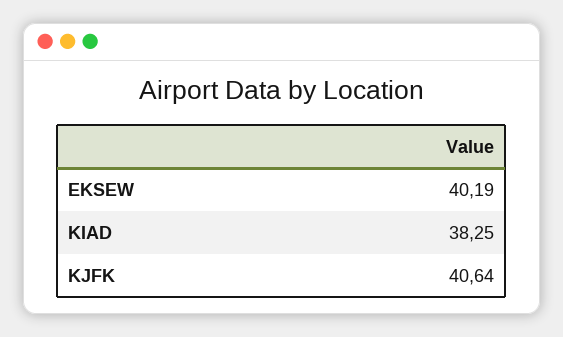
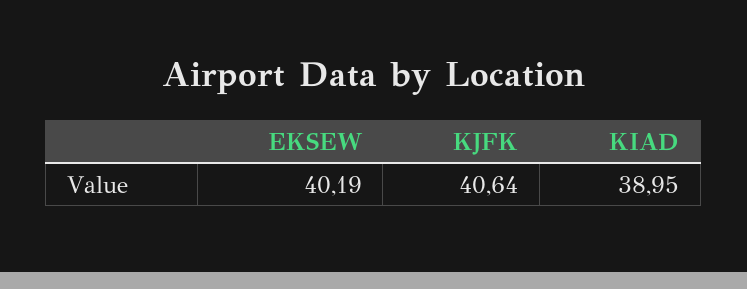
KIAD: 38.25 -> 38.95

